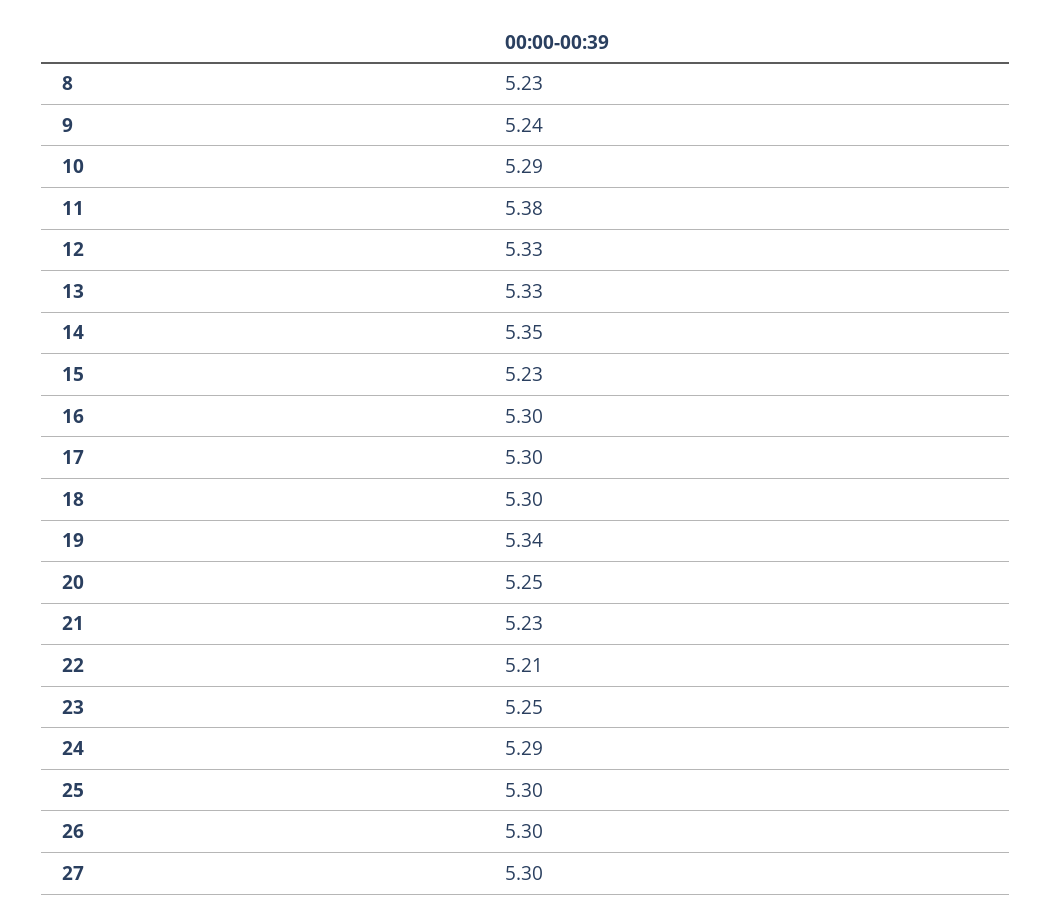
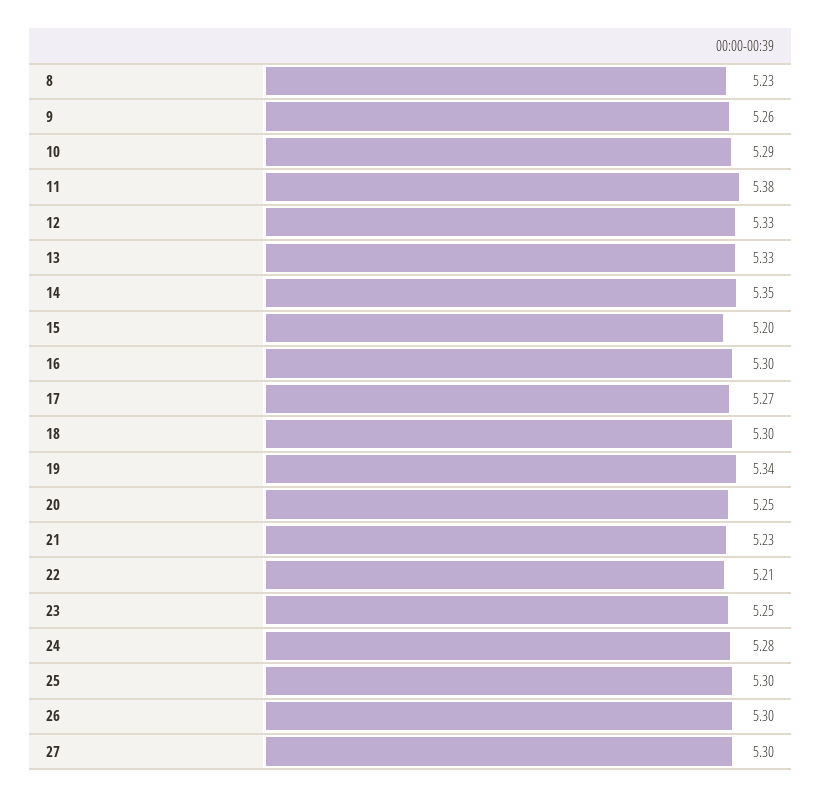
9: 5.24 -> 5.26
15: 5.23 -> 5.2
17: 5.3 -> 5.27
24: 5.29 -> 5.28

